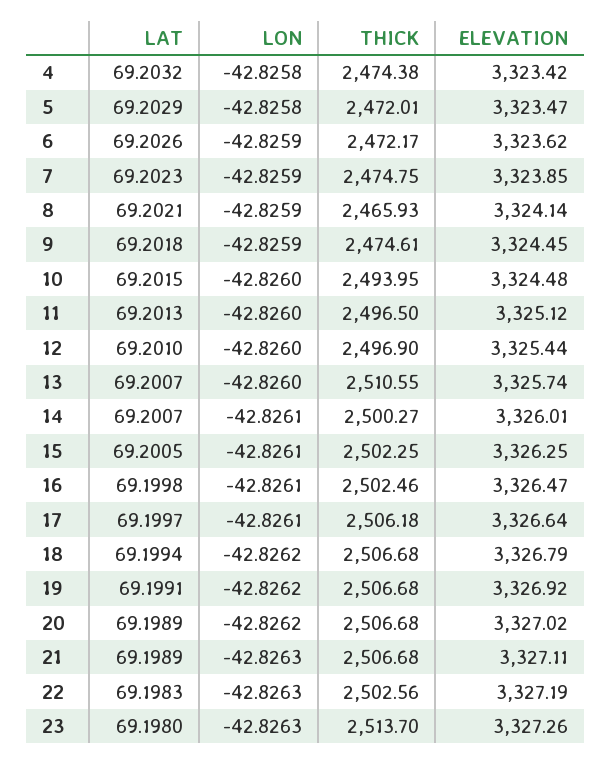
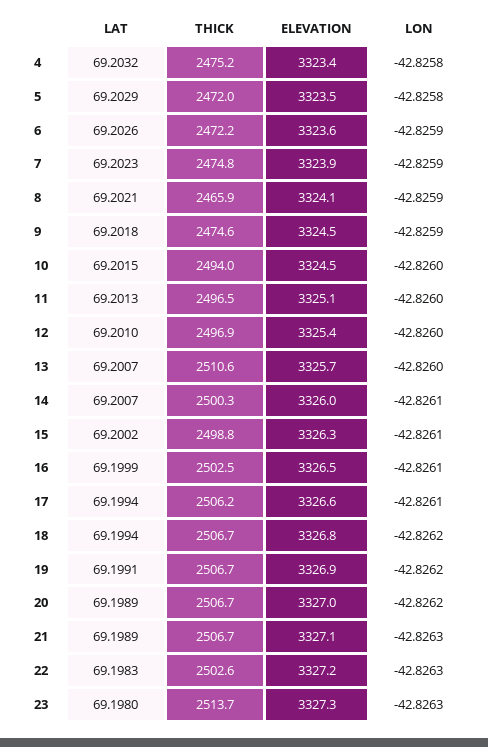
THICK, 4: 2474.38 -> 2475.2
LAT, 15: 69.2005 -> 69.2002
THICK, 15: 2502.25 -> 2498.8
LAT, 16: 69.1998 -> 69.1999
LAT, 17: 69.1997 -> 69.1994

